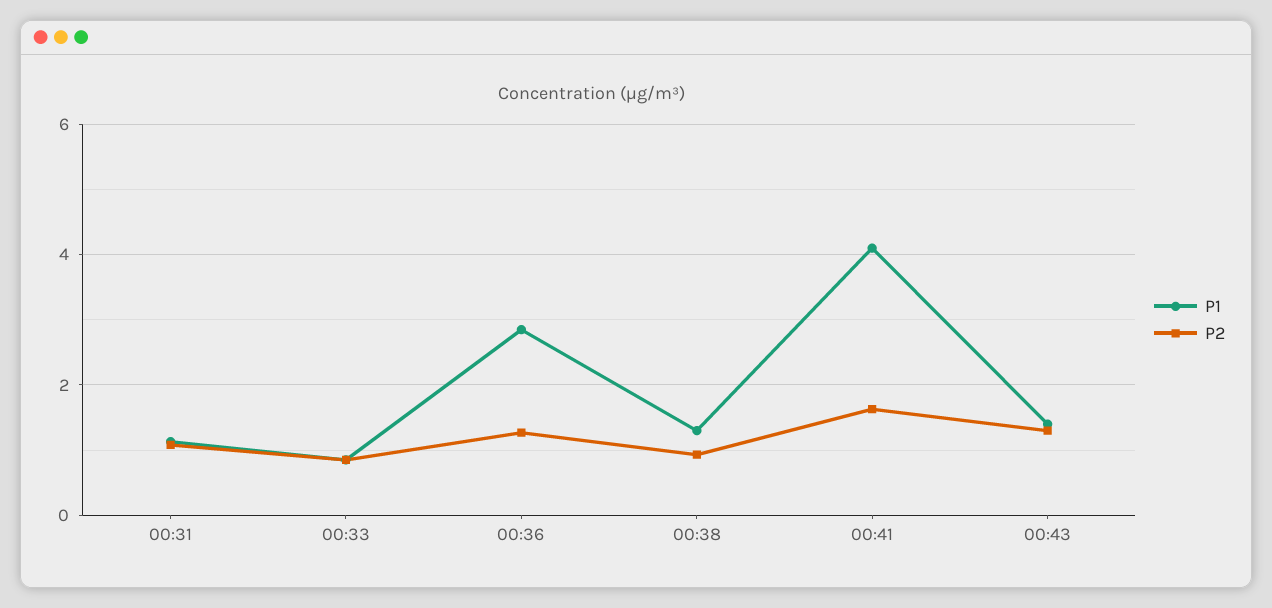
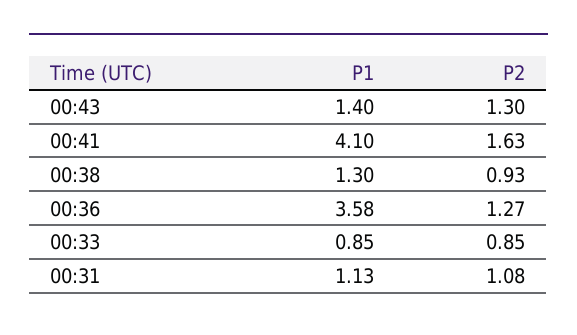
P1, 00:36: 2.8 -> 3.58

